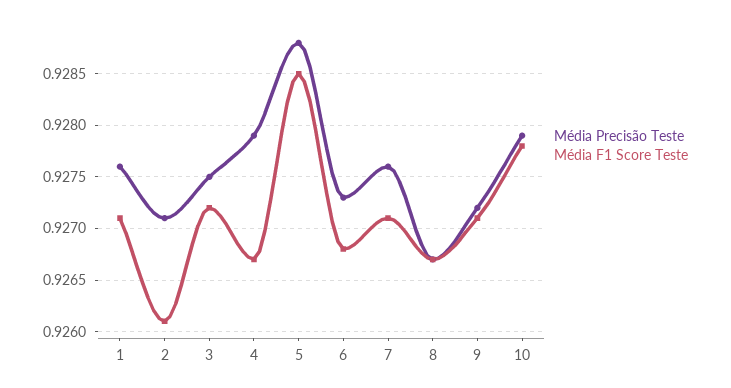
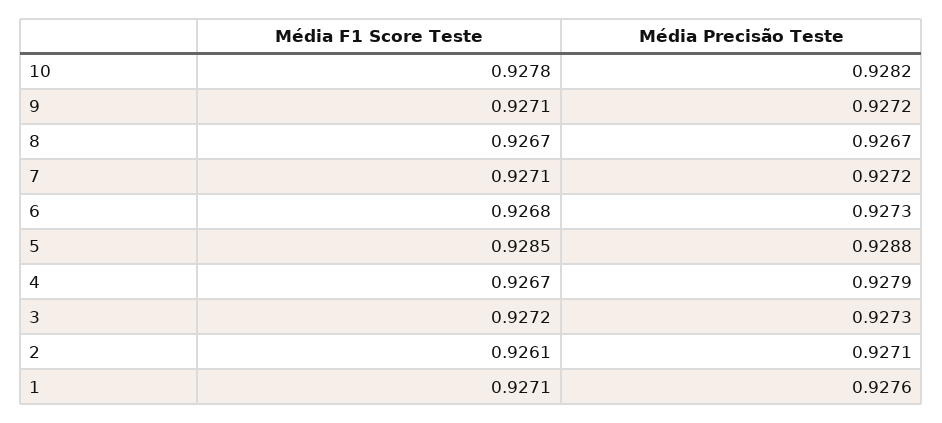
Média Precisão Teste, 3: 0.9275 -> 0.9273
Média Precisão Teste, 7: 0.9276 -> 0.9272
Média Precisão Teste, 10: 0.9279 -> 0.9282

